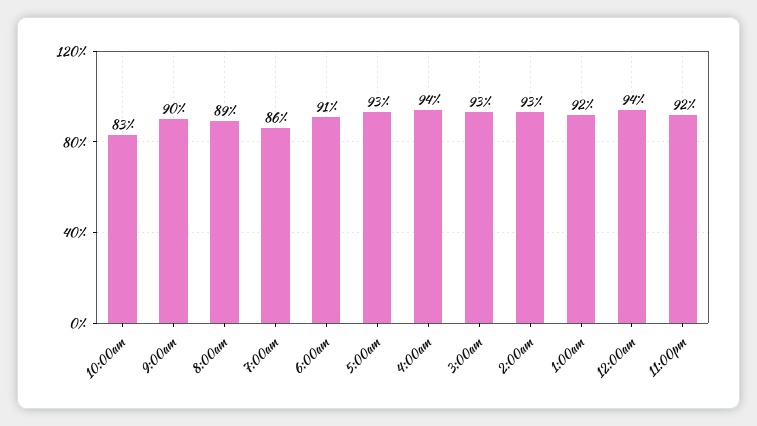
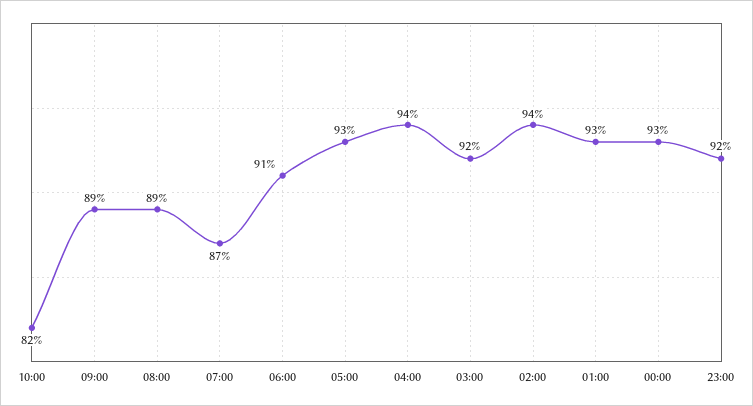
10:00am: 83 -> 82
9:00am: 90 -> 89
7:00am: 86 -> 87
3:00am: 93 -> 92
2:00am: 93 -> 94
1:00am: 92 -> 93
12:00am: 94 -> 93

